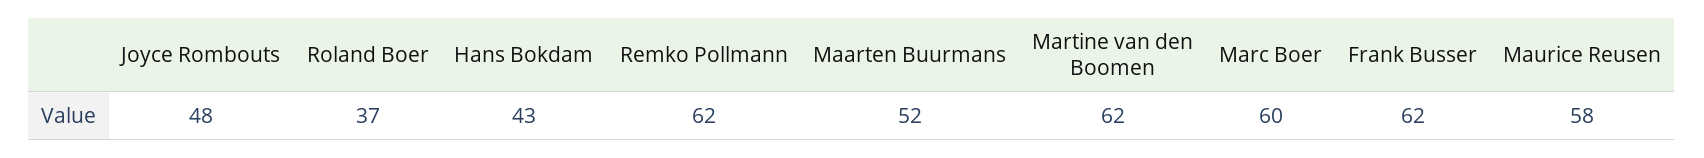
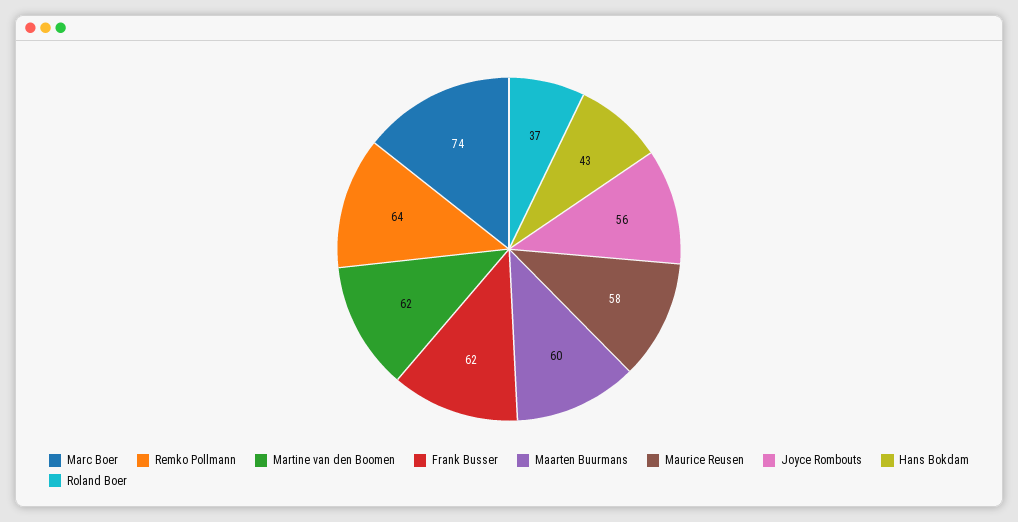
Joyce Rombouts: 48 -> 56
Remko Pollmann: 62 -> 64
Maarten Buurmans: 52 -> 60
Marc Boer: 60 -> 74

